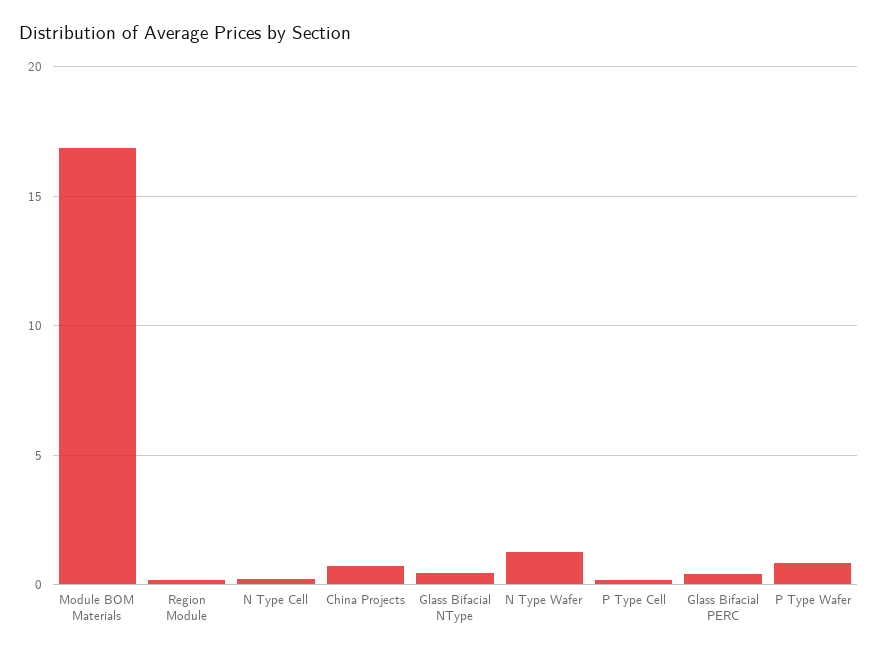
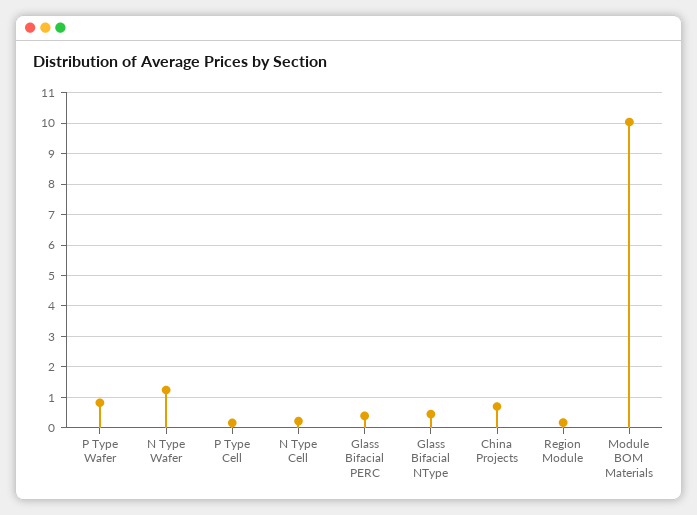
Module BOM Materials: 17 -> 10

